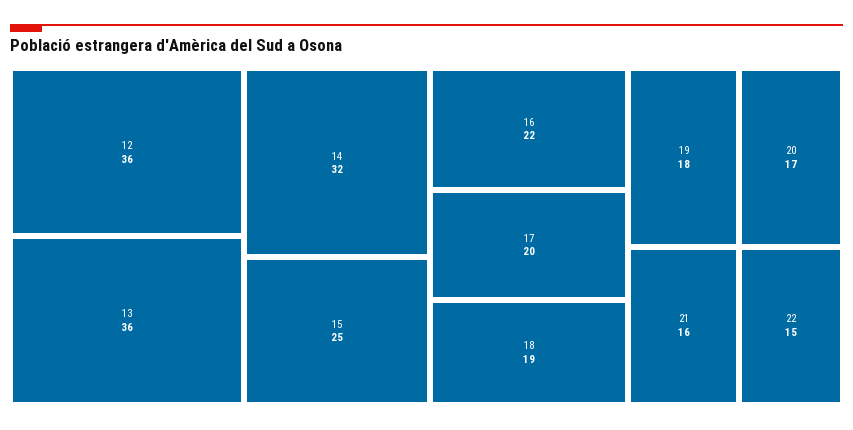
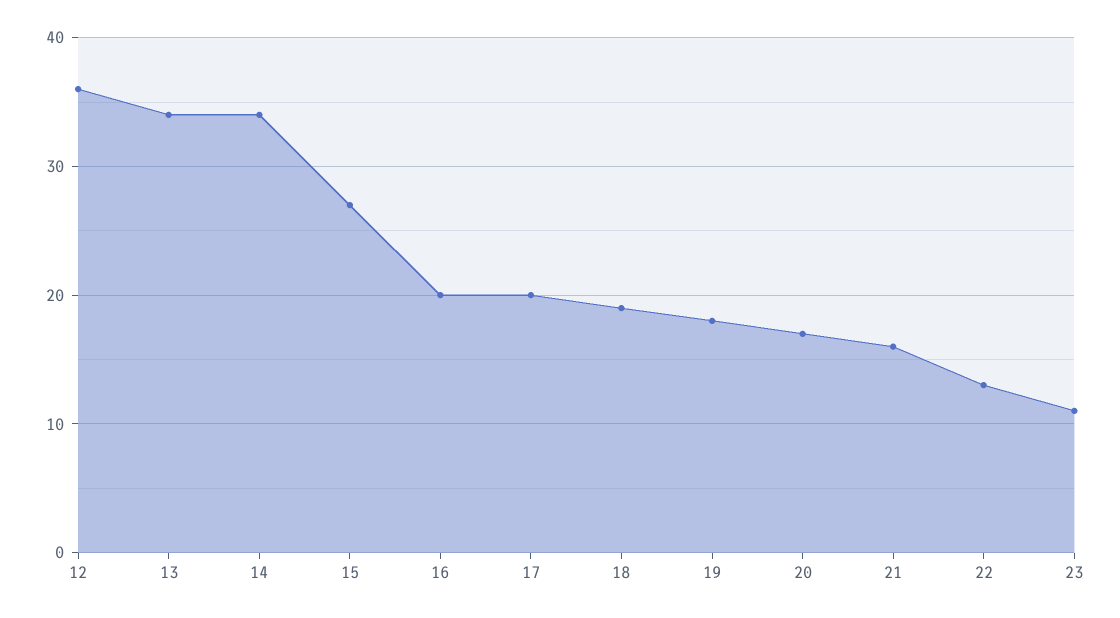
13: 36 -> 34
14: 32 -> 34
15: 25 -> 27
16: 22 -> 20
22: 15 -> 13
23: none -> 11

